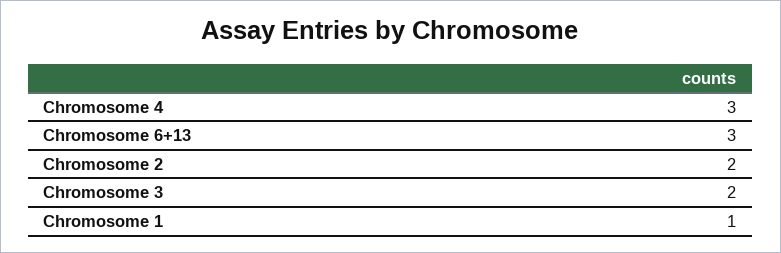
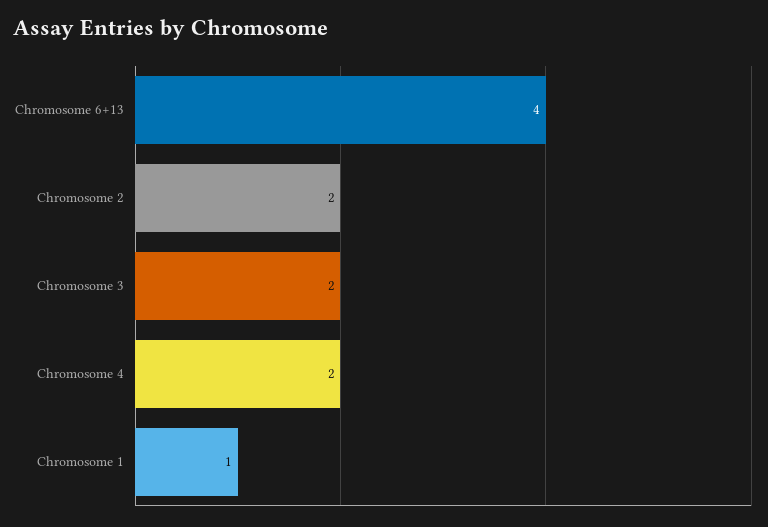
Chromosome 4: 3 -> 2
Chromosome 6+13: 3 -> 4

